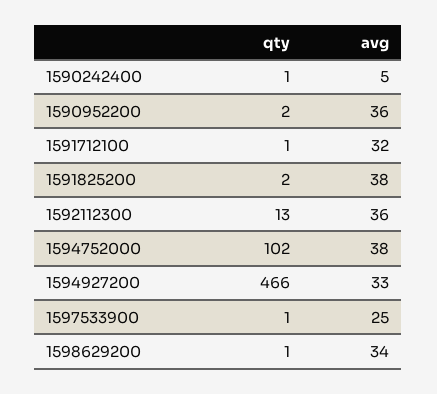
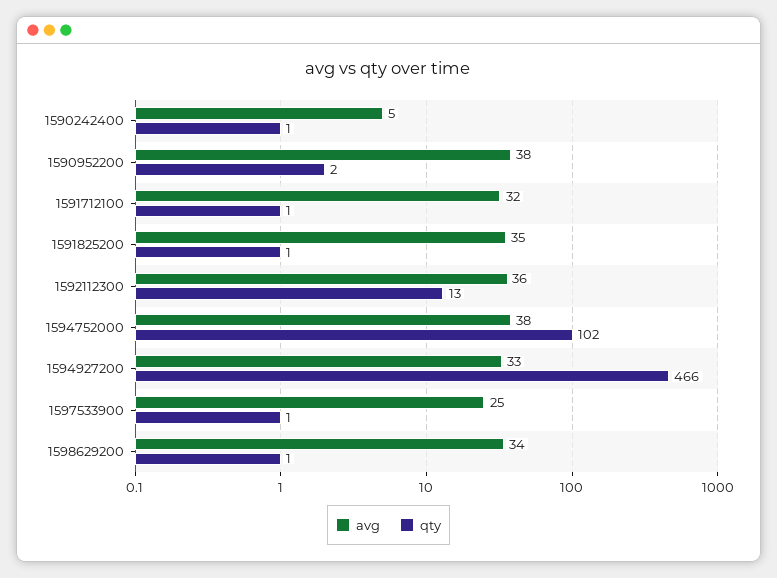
avg, 1590952200: 36 -> 38
qty, 1591825200: 2 -> 1
avg, 1591825200: 38 -> 35

